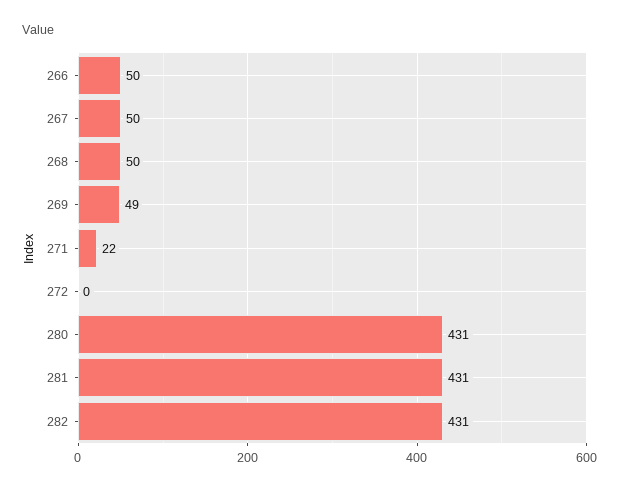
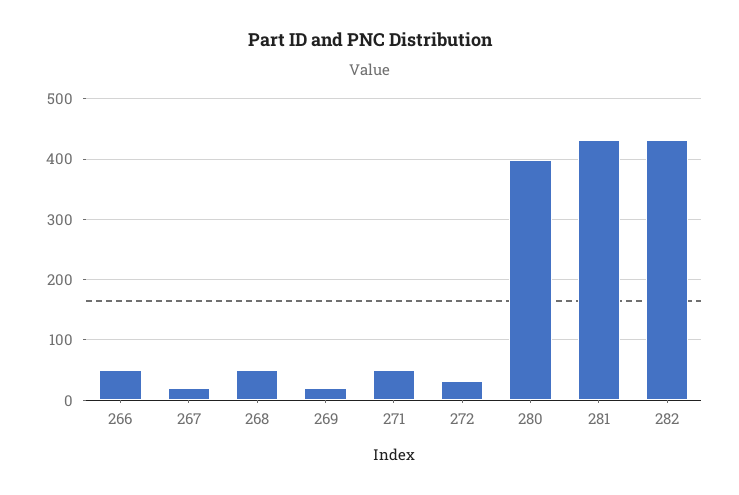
267: 50 -> 20
269: 49 -> 20
271: 22 -> 50
272: 0 -> 30
280: 431 -> 400

